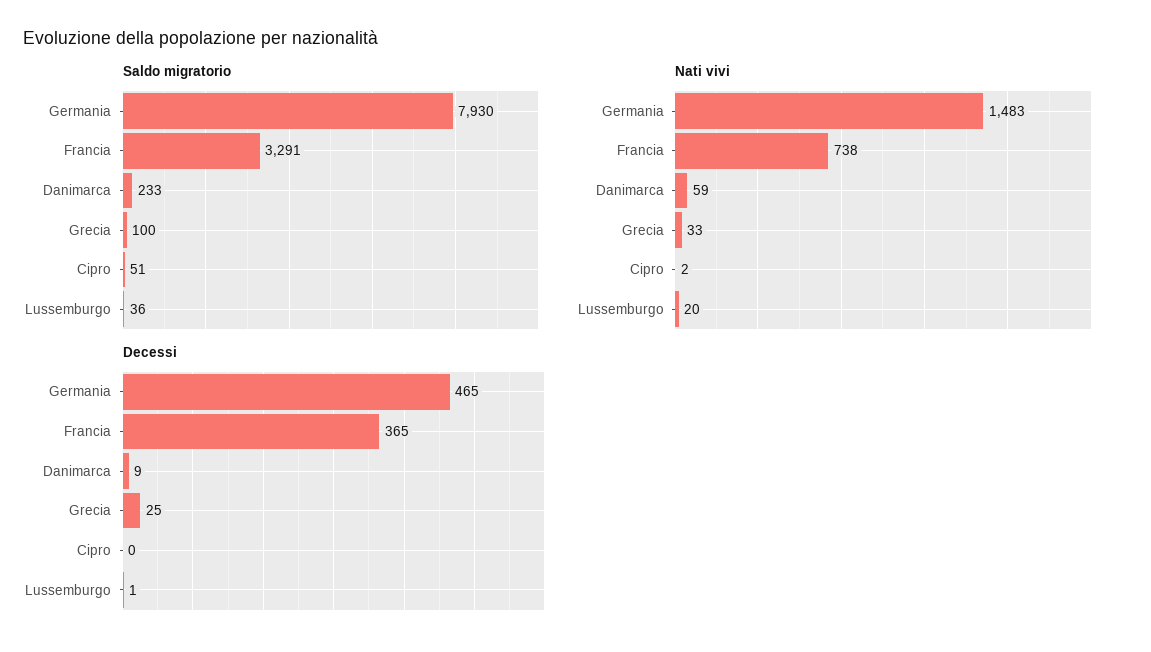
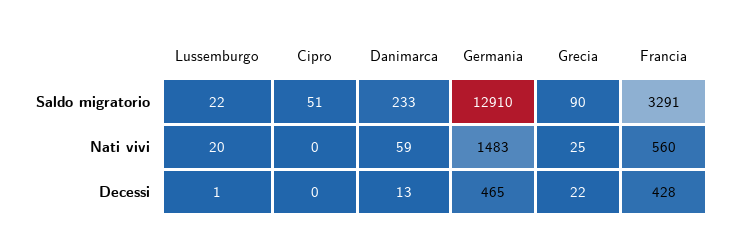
Saldo migratorio, Germania: 7930 -> 12910
Saldo migratorio, Grecia: 100 -> 90
Saldo migratorio, Lussemburgo: 36 -> 22
Nati vivi, Francia: 738 -> 560
Nati vivi, Grecia: 33 -> 25
Nati vivi, Cipro: 2 -> 0
Decessi, Francia: 365 -> 428
Decessi, Danimarca: 9 -> 13
Decessi, Grecia: 25 -> 22

